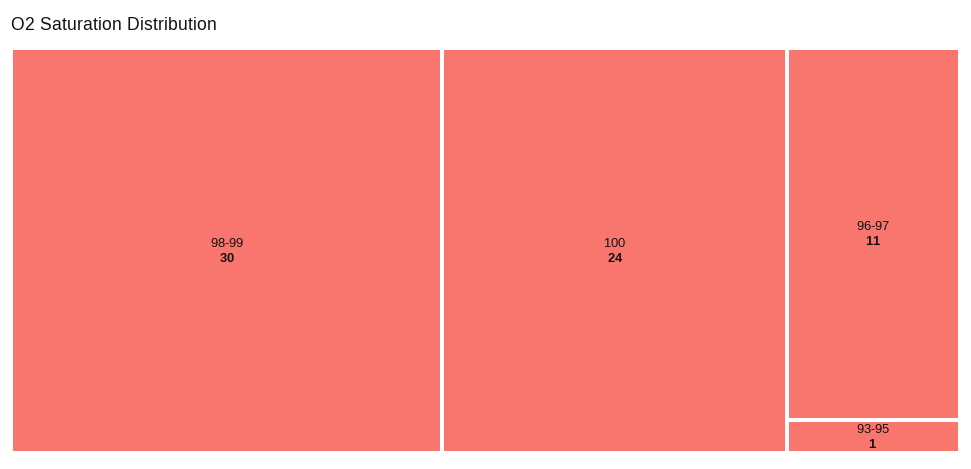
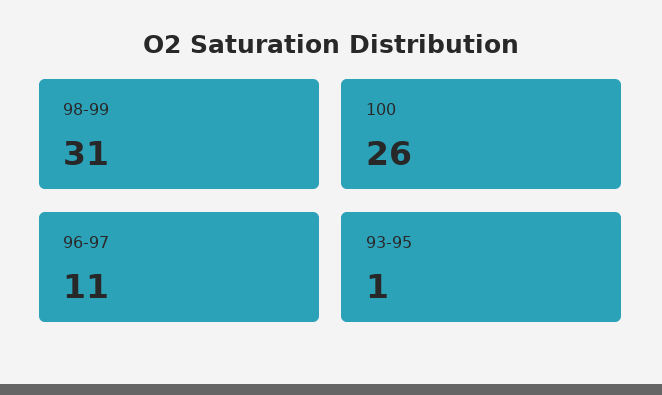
98-99: 30 -> 31
100: 24 -> 26

